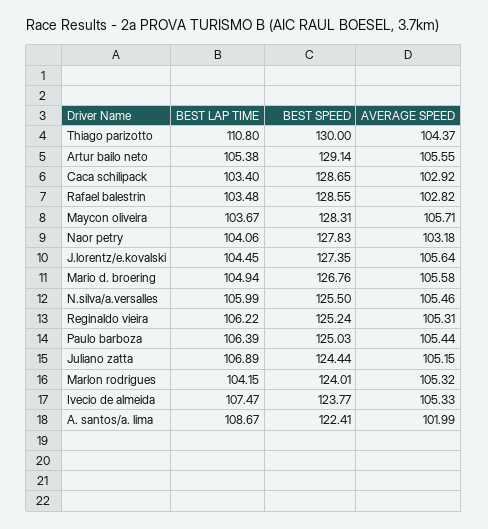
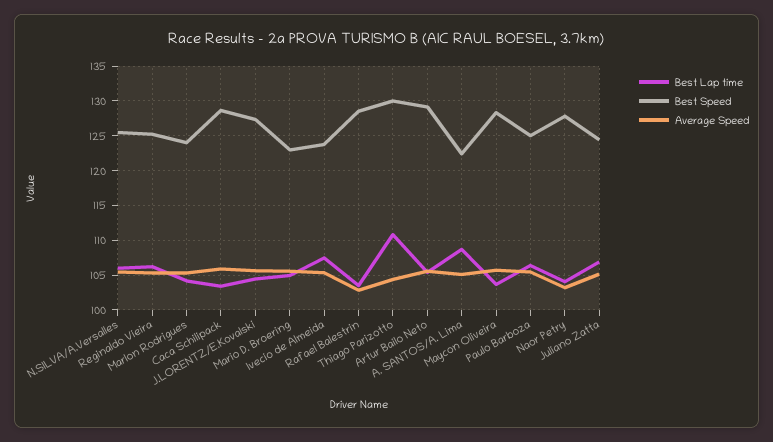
AVERAGE SPEED, Caca schilipack: 102.92 -> 106
BEST SPEED, Mario d. broering: 126.76 -> 123
AVERAGE SPEED, A. santos/a. lima: 101.99 -> 105

